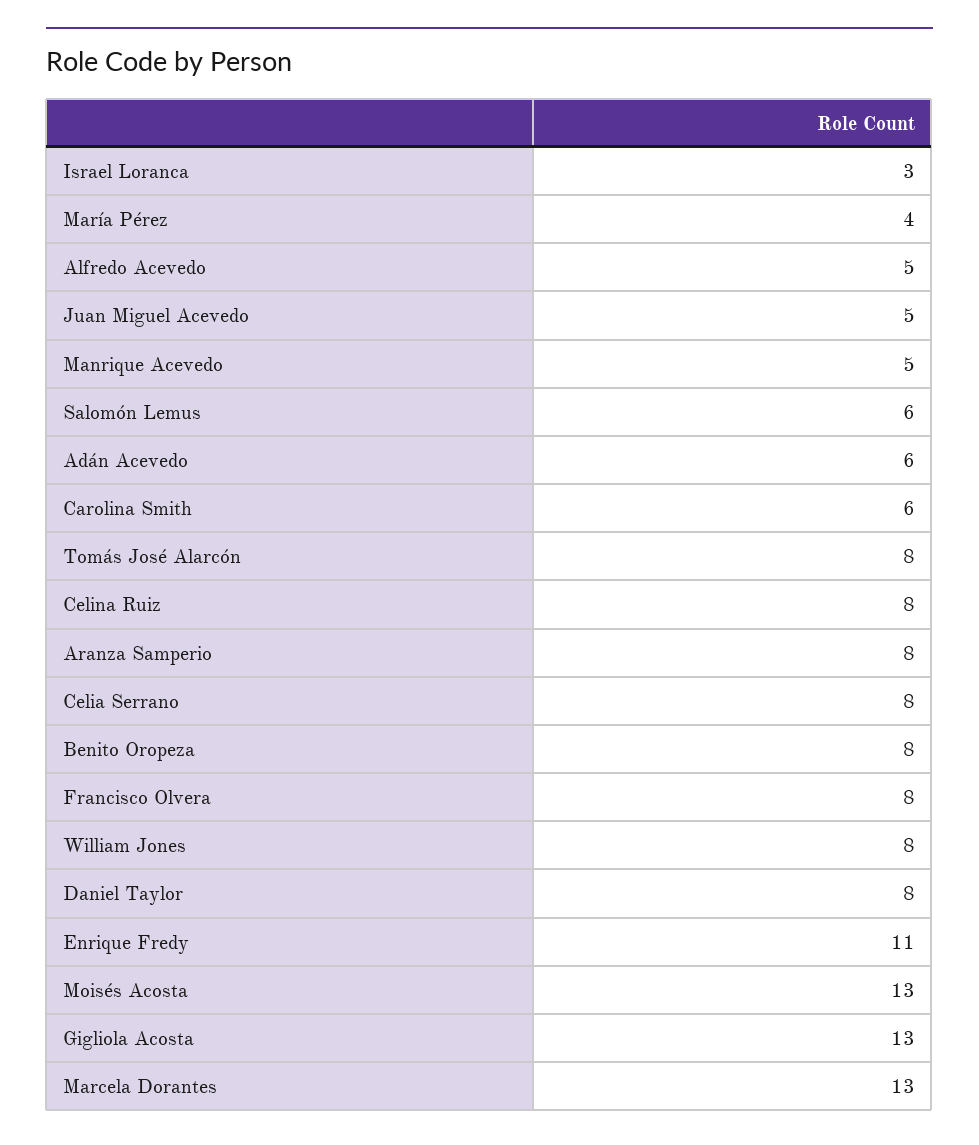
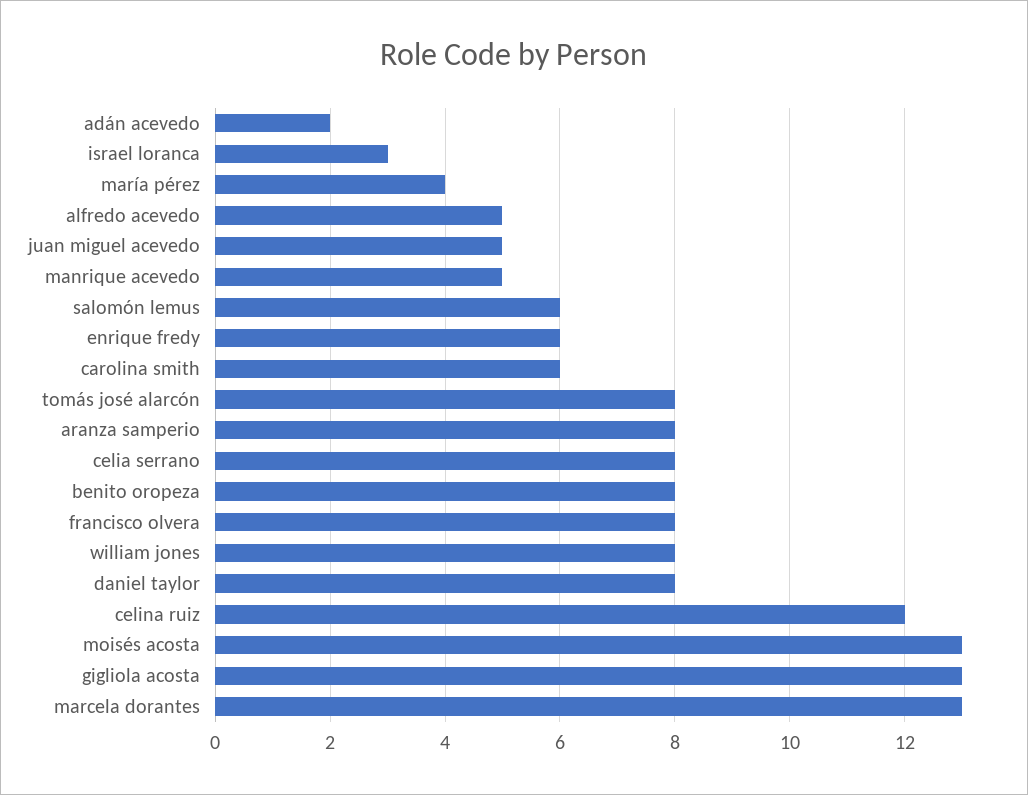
Adán Acevedo: 6 -> 2
Celina Ruiz: 8 -> 12
Enrique Fredy: 11 -> 6

